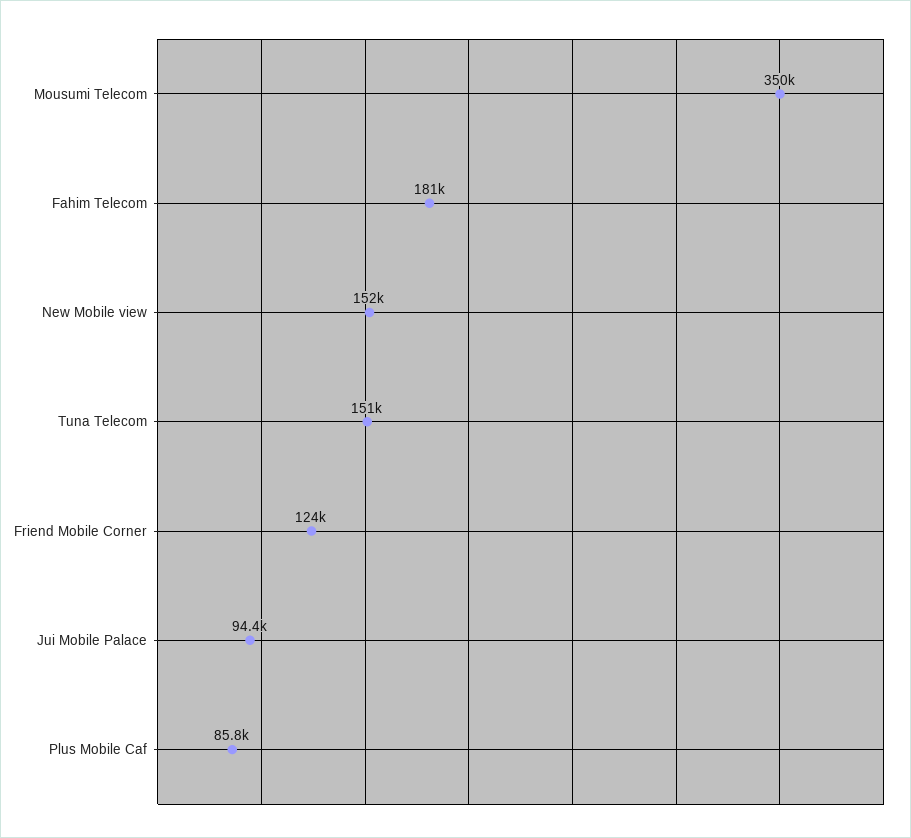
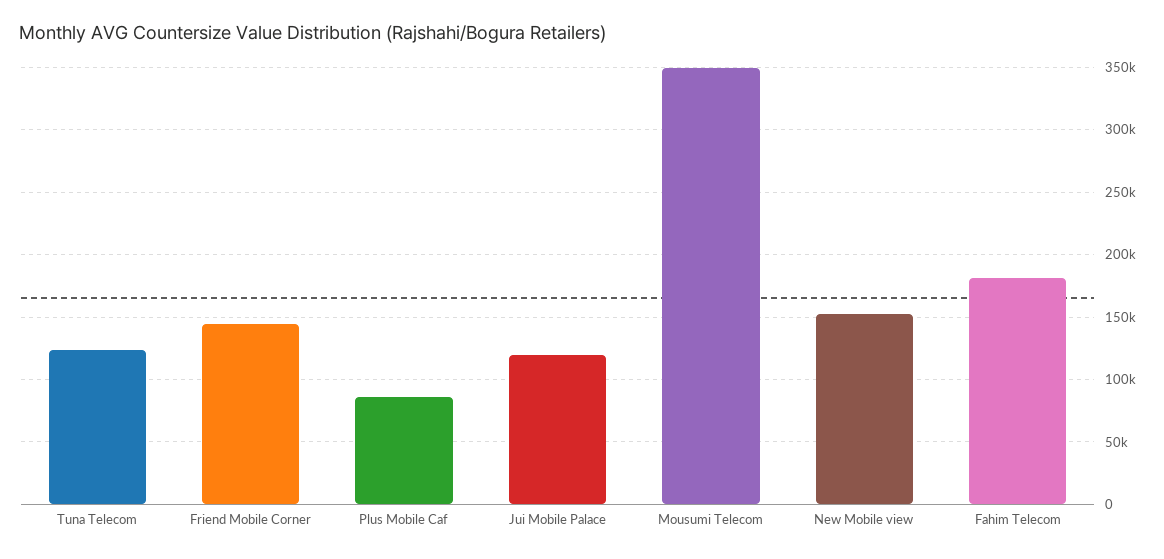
Tuna Telecom: 151000 -> 125000
Friend Mobile Corner: 124000 -> 145000
Jui Mobile Palace: 94400 -> 120000

